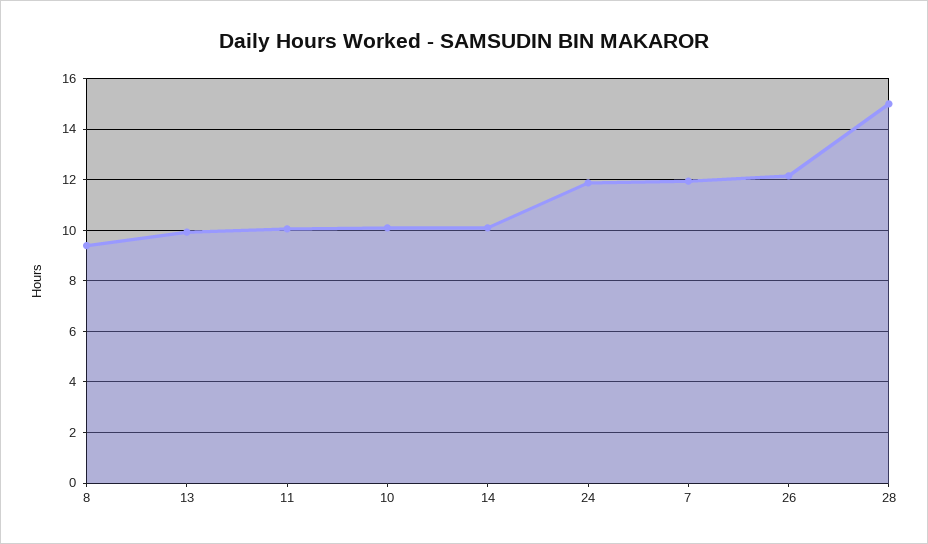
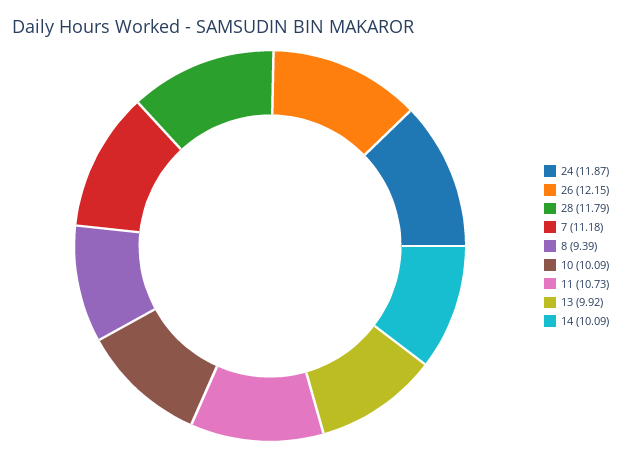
11: 10 -> 10.73
7: 12 -> 11.18
28: 15 -> 11.79

